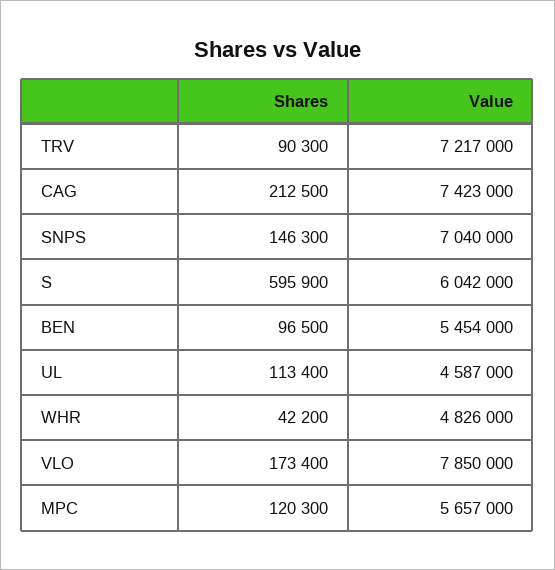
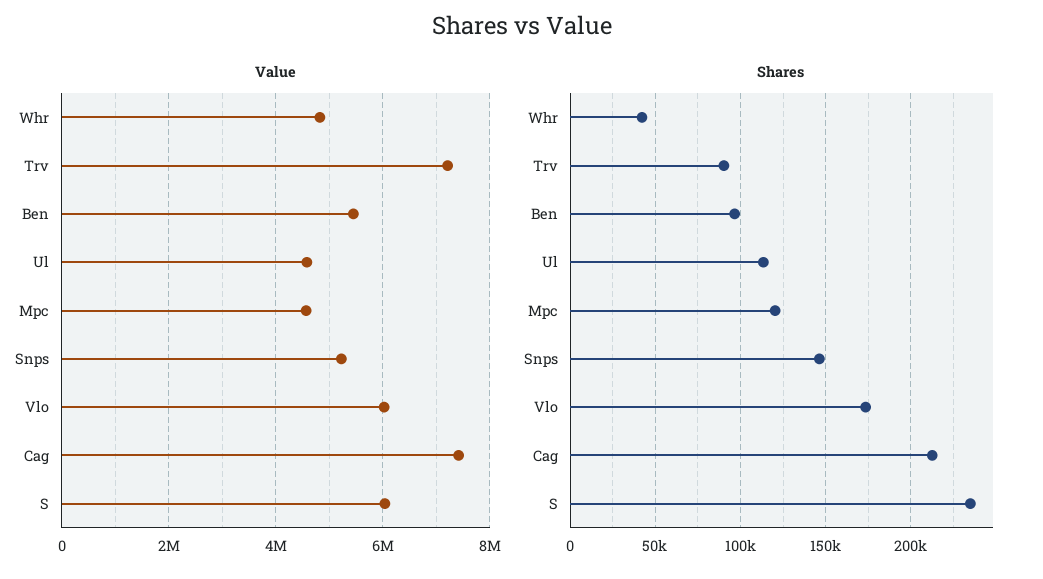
Value, SNPS: 7040000 -> 5200000
Shares, S: 595900 -> 235000
Value, VLO: 7850000 -> 6000000
Value, MPC: 5657000 -> 4600000

